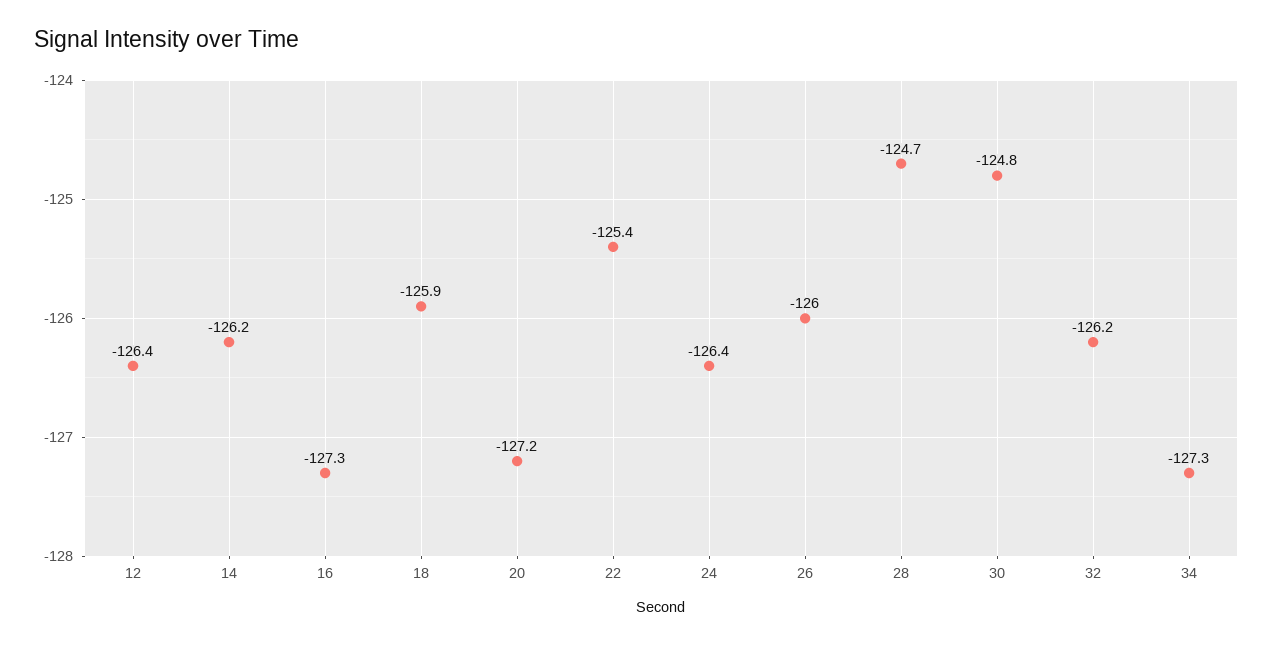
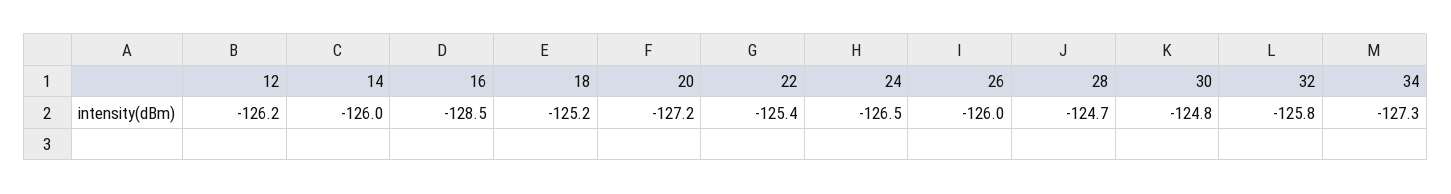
12: -126.4 -> -126.2
14: -126.2 -> -126
16: -127.3 -> -128.5
18: -125.9 -> -125.2
24: -126.4 -> -126.5
32: -126.2 -> -125.8

